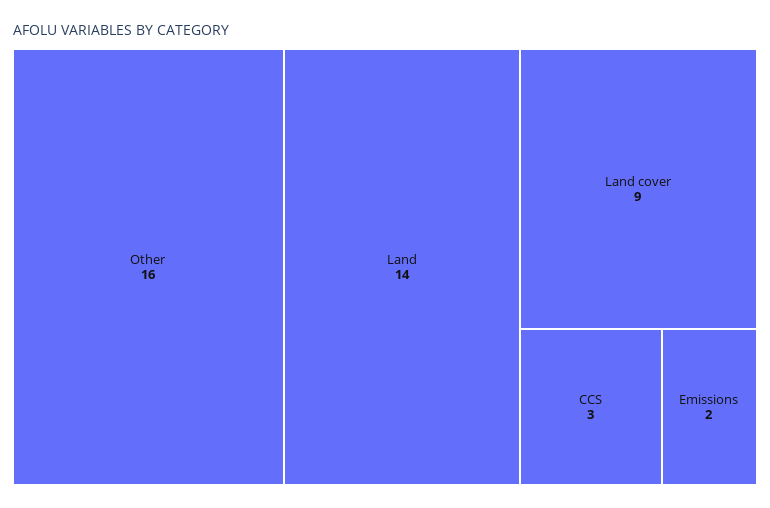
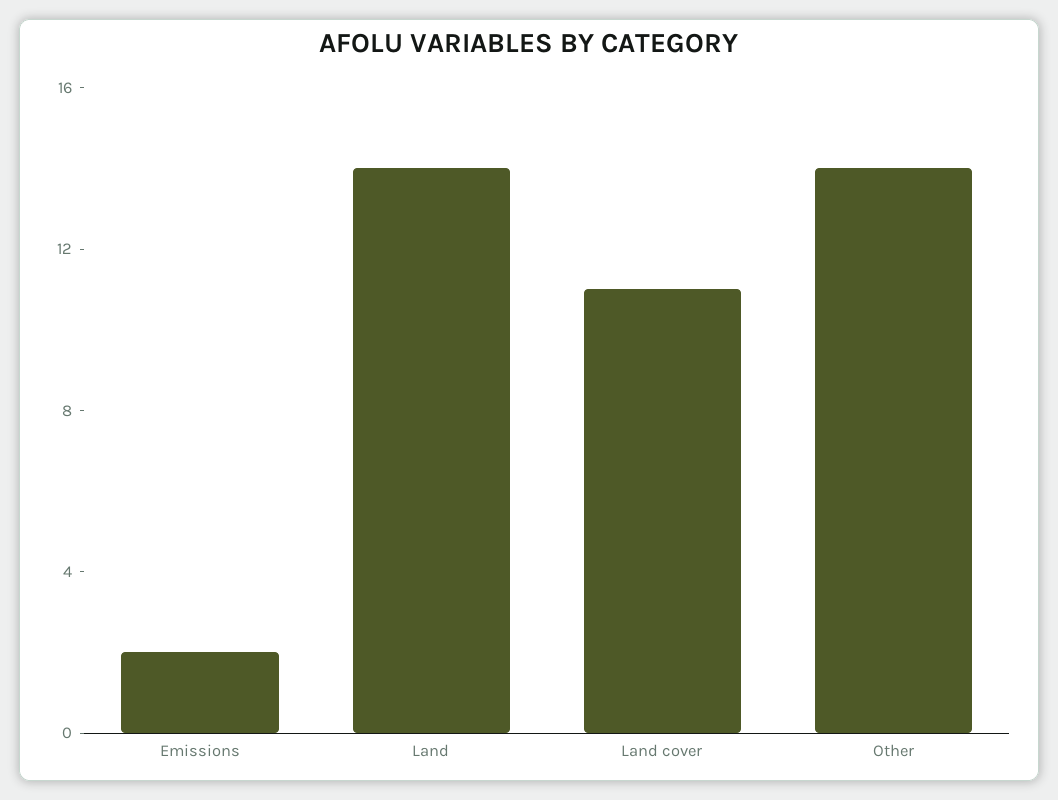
Other: 16 -> 14
Land cover: 9 -> 11
CCS: 3 -> none

